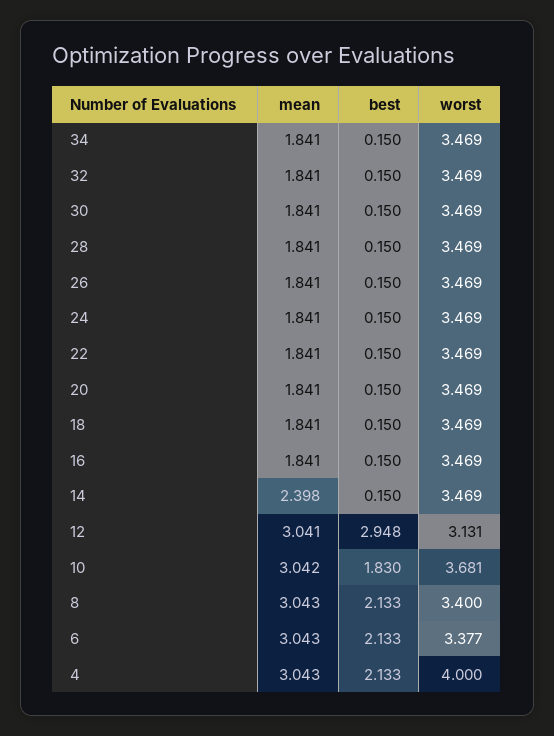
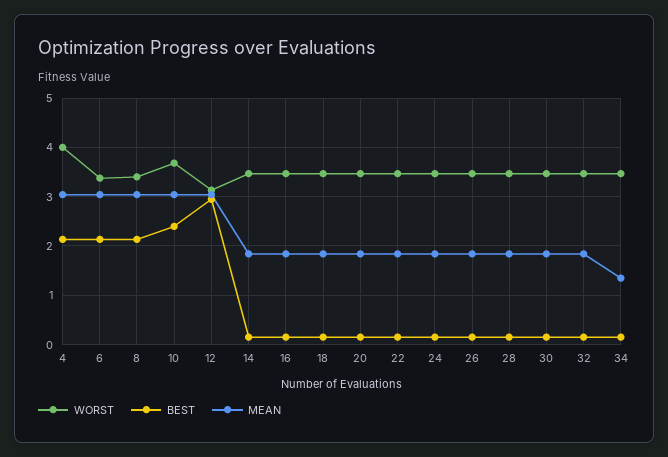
mean, 34: 1.841 -> 1.4
mean, 14: 2.398 -> 1.8
best, 10: 1.83 -> 2.4

